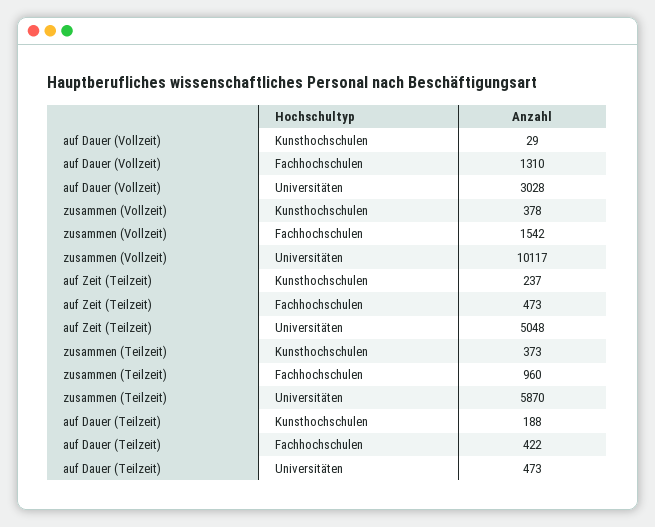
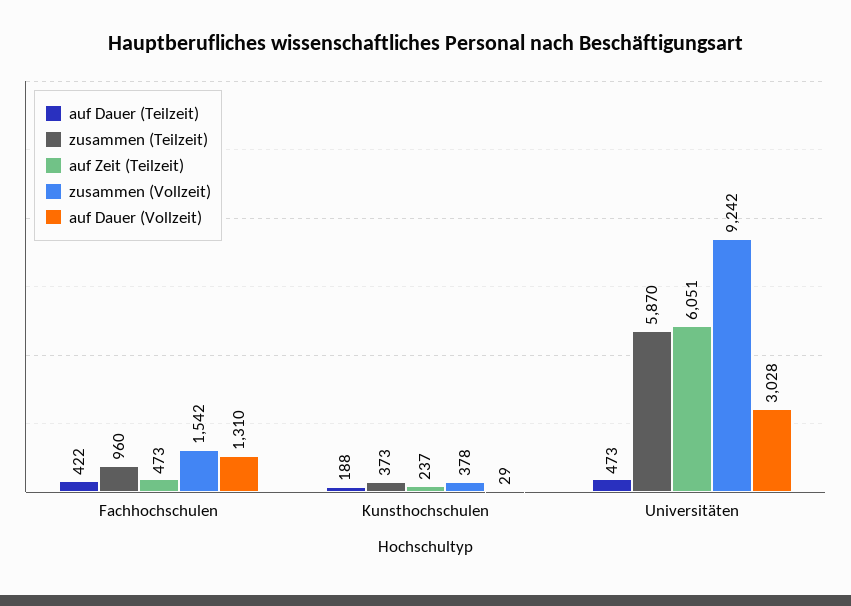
zusammen (Vollzeit), Universitäten: 10117 -> 9242
auf Zeit (Teilzeit), Universitäten: 5048 -> 6051

